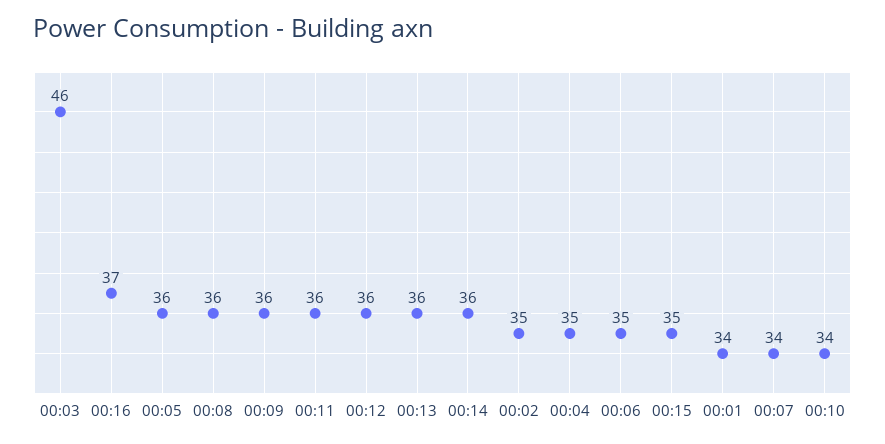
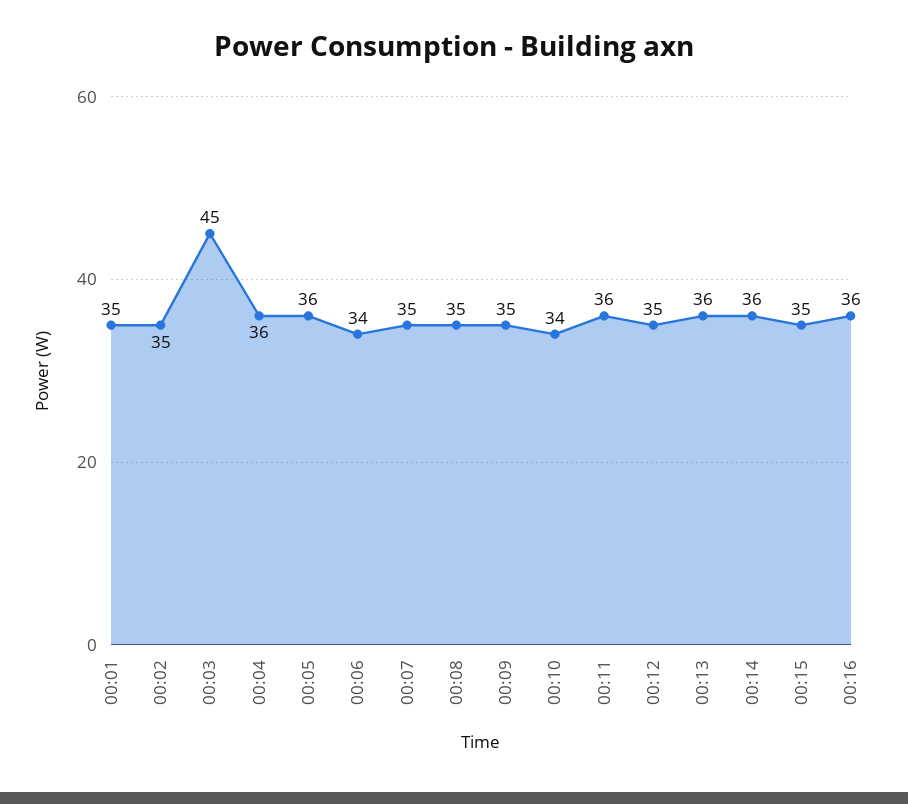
00:03: 46 -> 45
00:16: 37 -> 36
00:08: 36 -> 35
00:09: 36 -> 35
00:12: 36 -> 35
00:04: 35 -> 36
00:06: 35 -> 34
00:01: 34 -> 35
00:07: 34 -> 35

